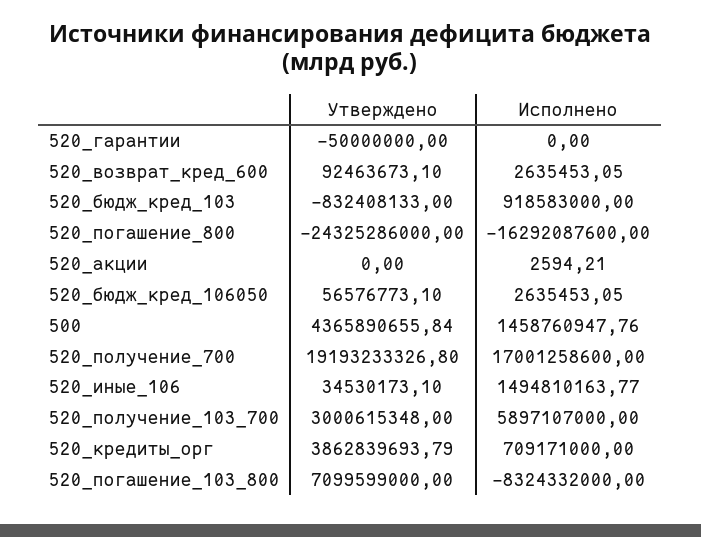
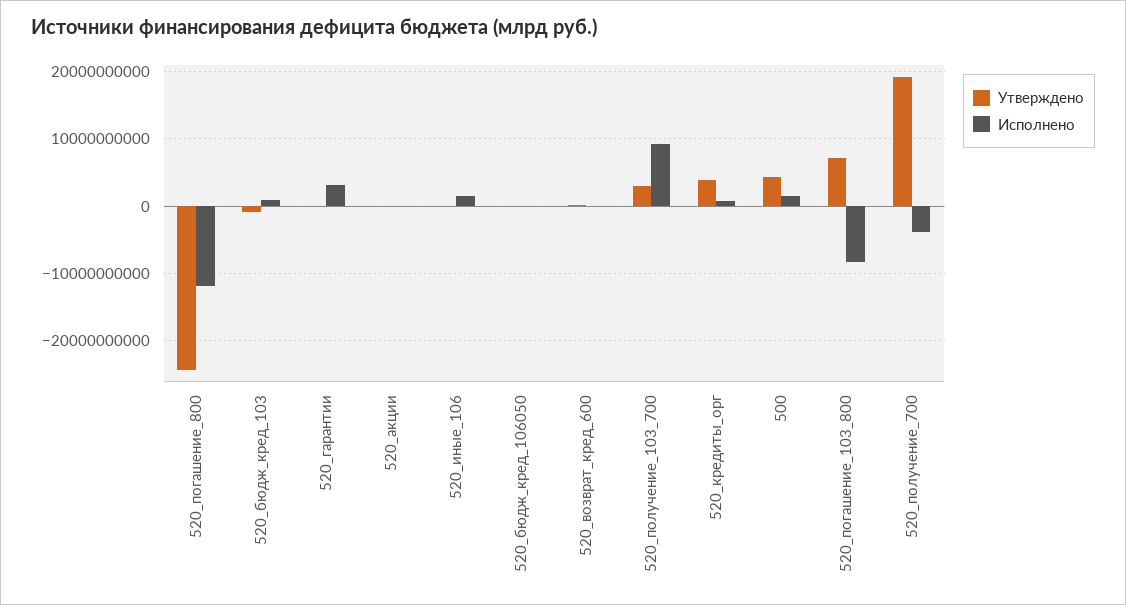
Исполнено, 520_гарантии: 0 -> 3000000000
Исполнено, 520_погашение_800: -16292087600 -> -12000000000
Исполнено, 520_получение_700: 17001258600 -> -4000000000
Исполнено, 520_получение_103_700: 5897107000 -> 9000000000

